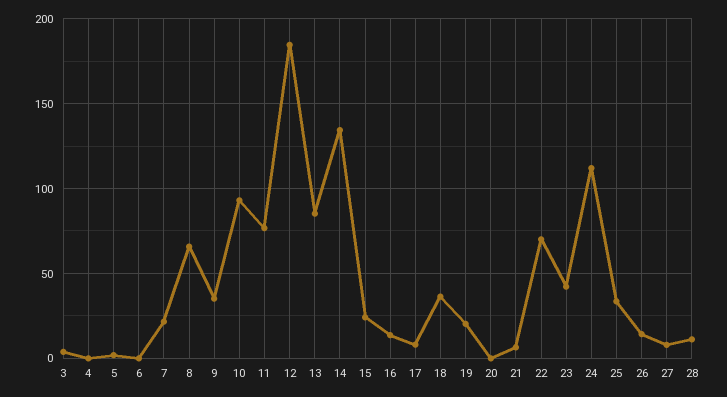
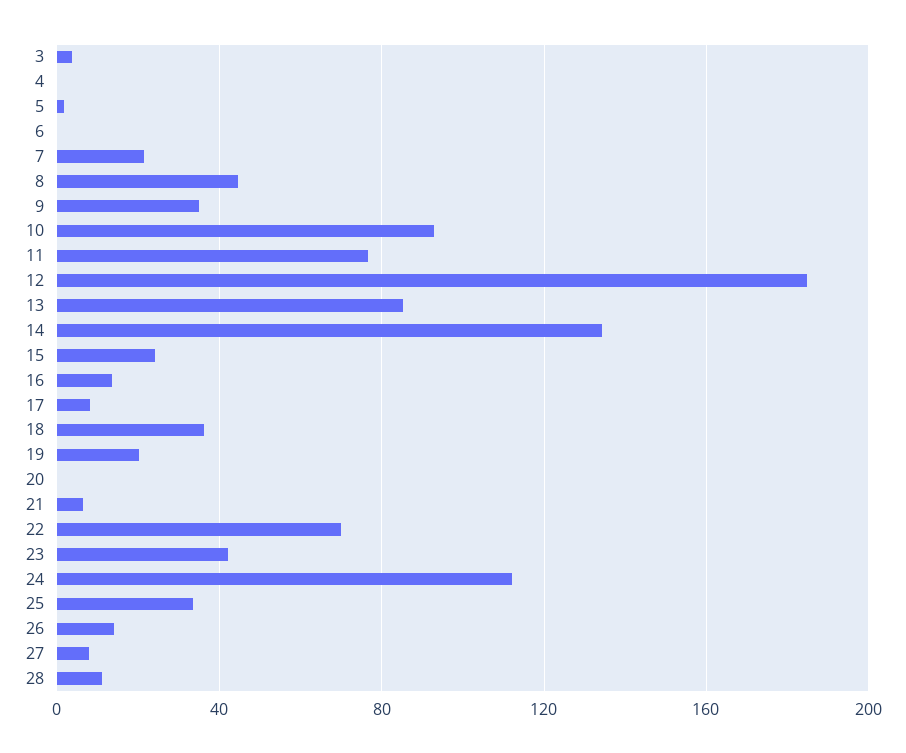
8: 65 -> 45

